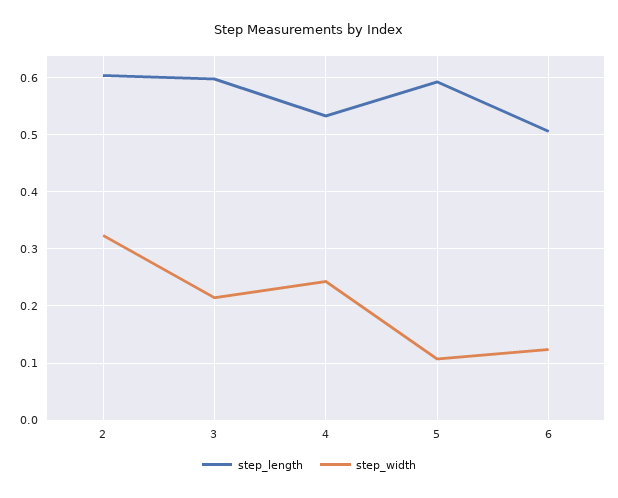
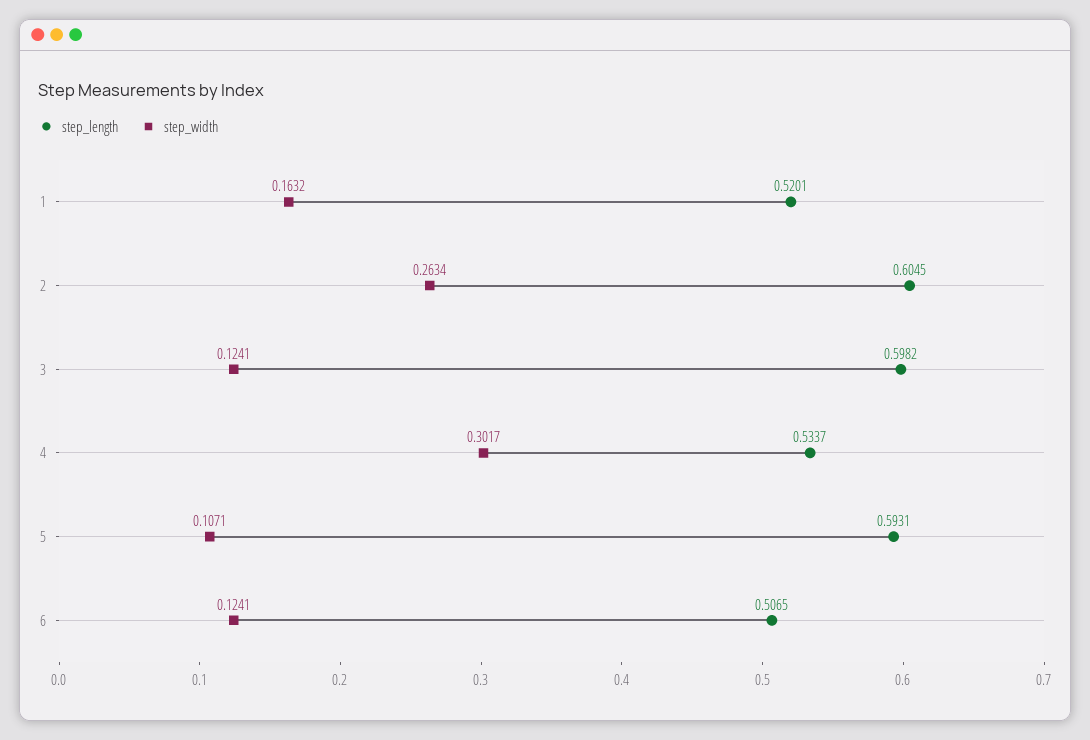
step_width, 2: 0.32 -> 0.2634
step_width, 3: 0.22 -> 0.1241
step_width, 4: 0.24 -> 0.3017
step_length, 1: none -> 0.5201
step_width, 1: none -> 0.1632

